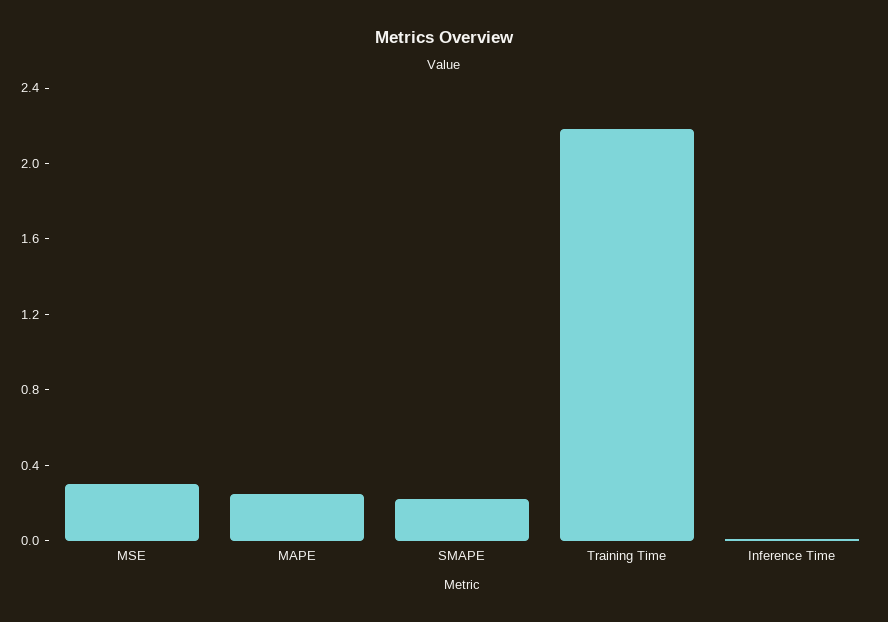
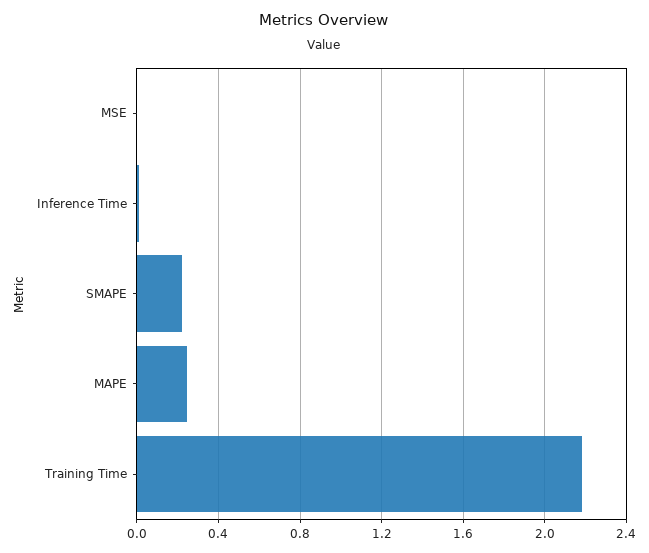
MSE: 0.3 -> 0

